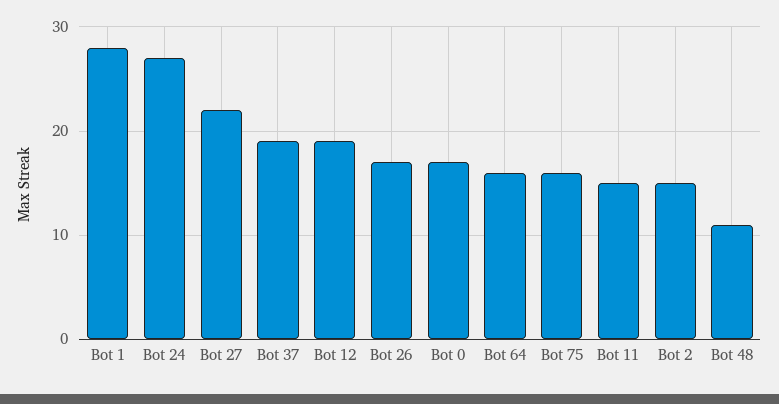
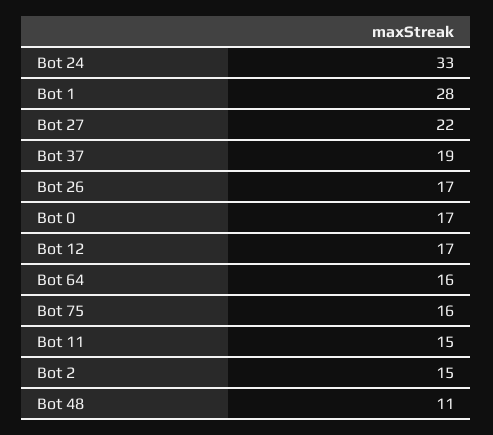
Bot 24: 27 -> 33
Bot 12: 19 -> 17

